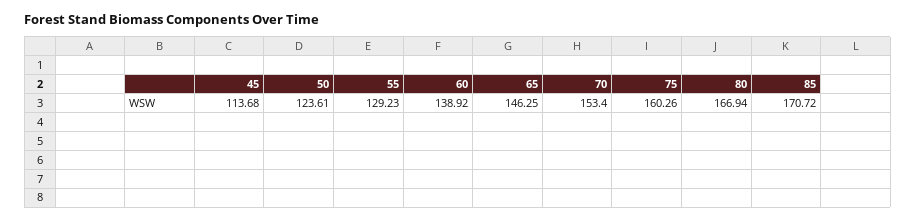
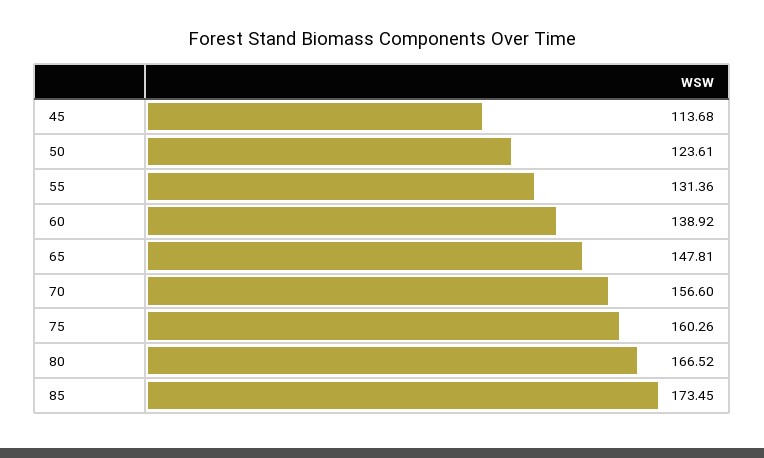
55: 129.23 -> 131.36
65: 146.25 -> 147.81
70: 153.4 -> 156.6
80: 166.94 -> 166.52
85: 170.72 -> 173.45

